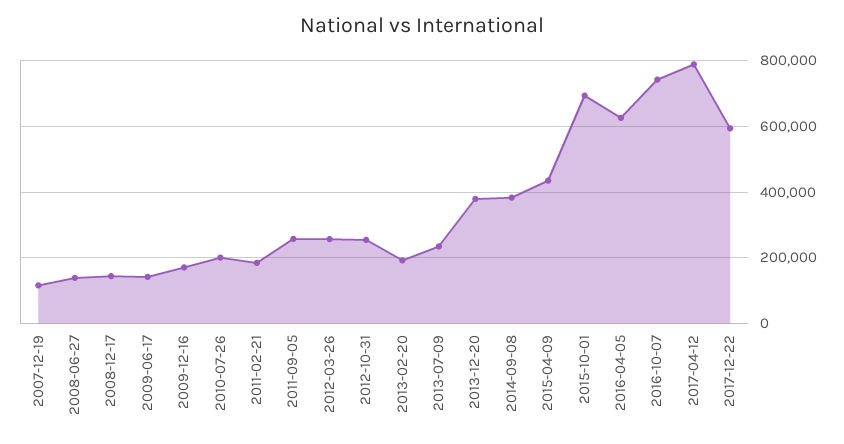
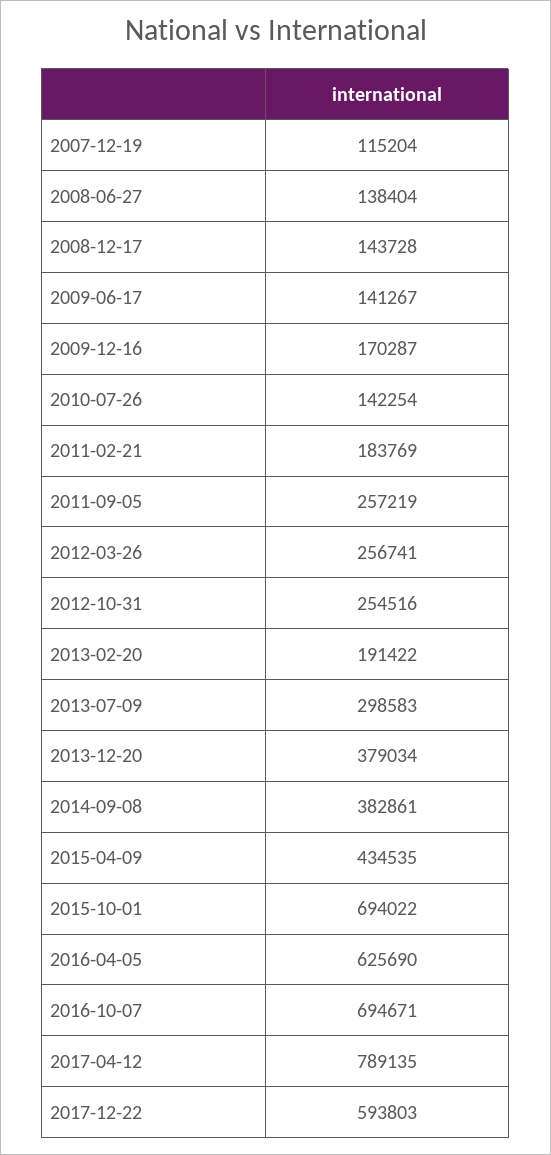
2010-07-26: 200000 -> 142254
2013-07-09: 240000 -> 298583
2016-10-07: 740000 -> 694671

